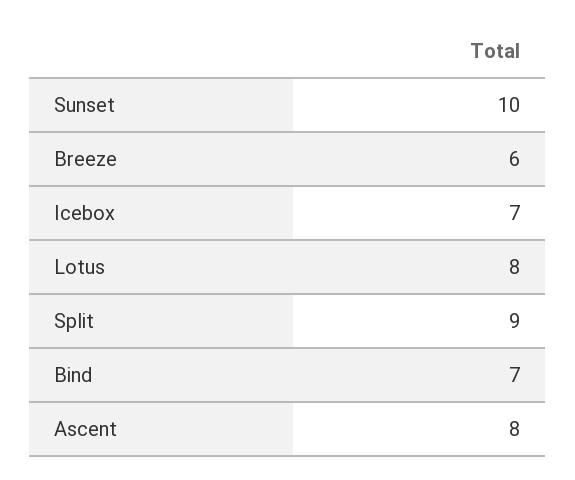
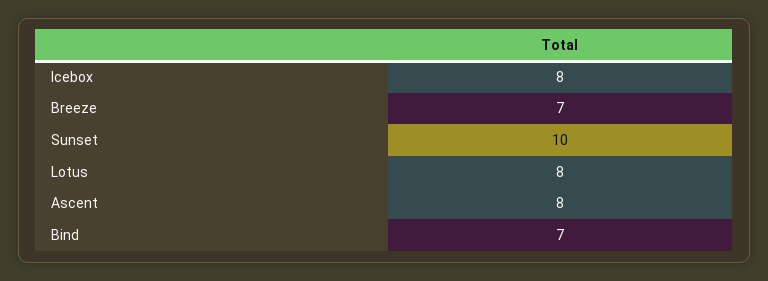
Breeze: 6 -> 7
Icebox: 7 -> 8
Split: 9 -> none

